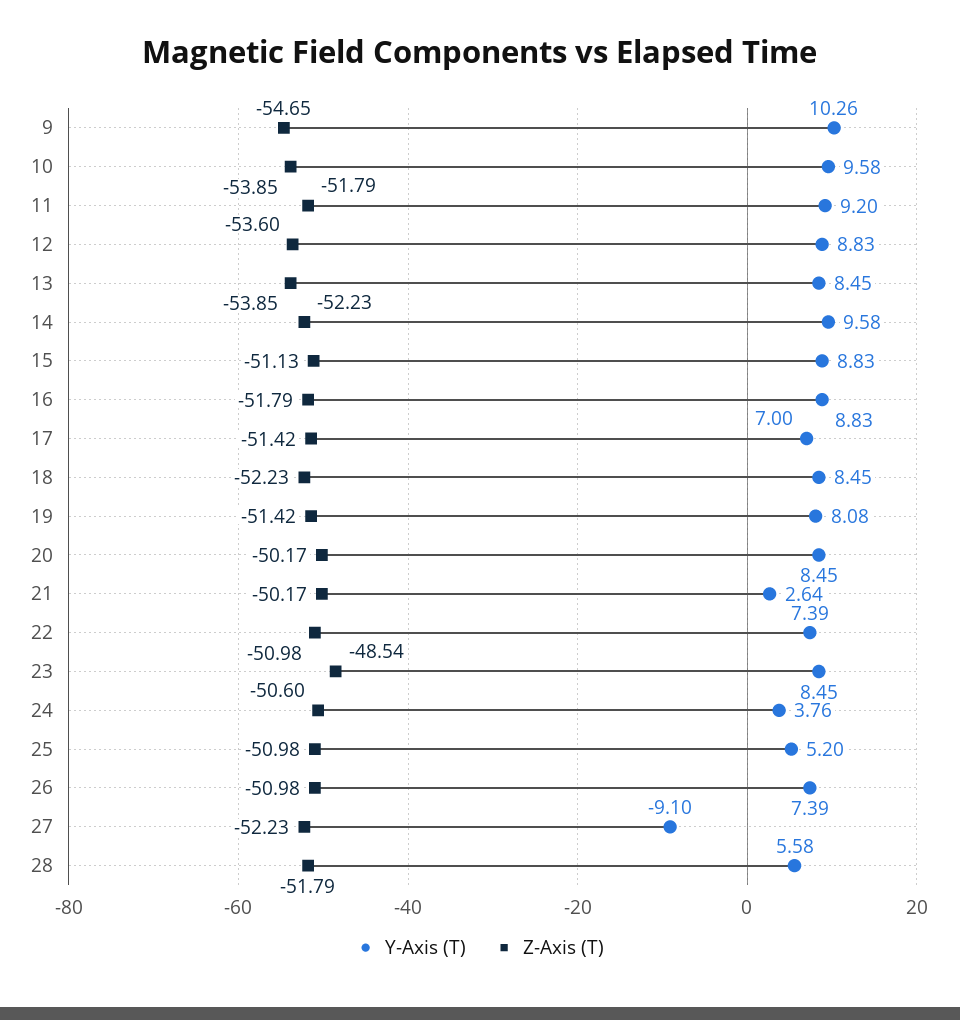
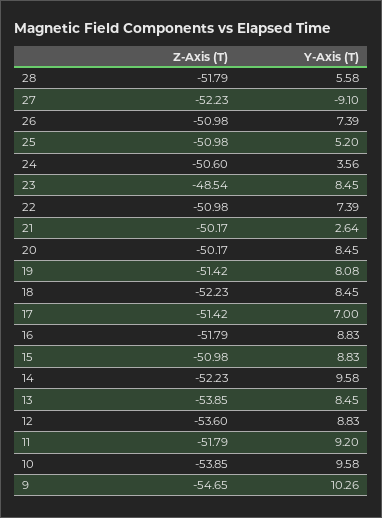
Z-Axis (T), 15: -51.13 -> -50.98
Y-Axis (T), 24: 3.76 -> 3.56

